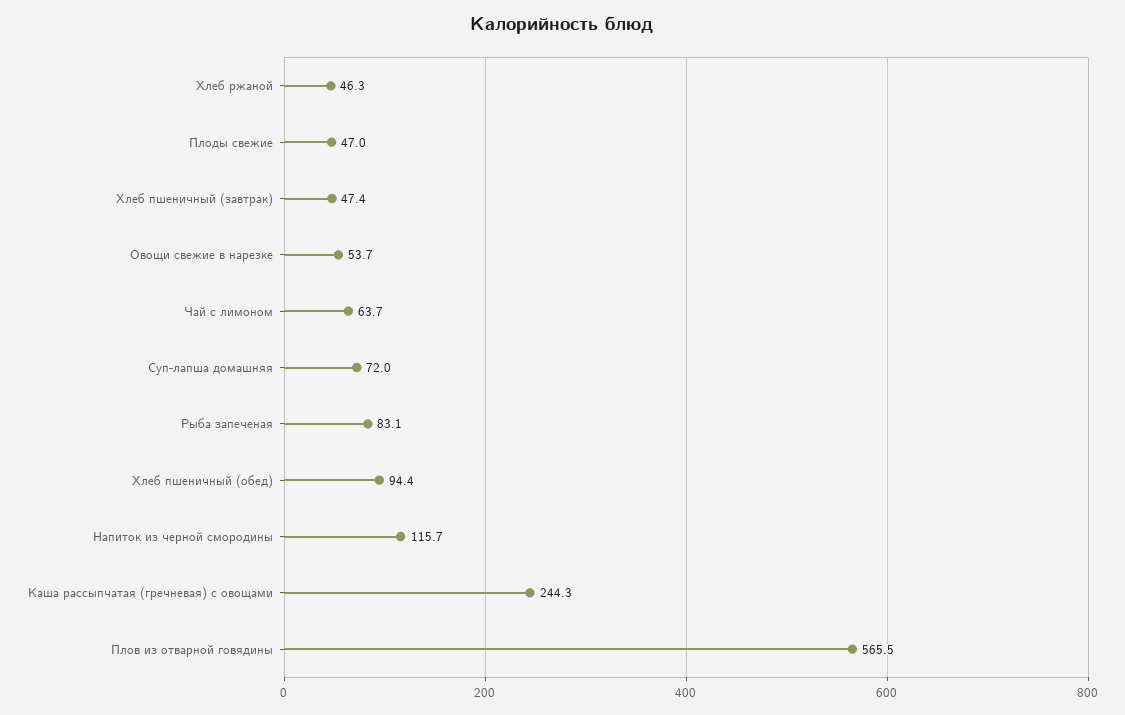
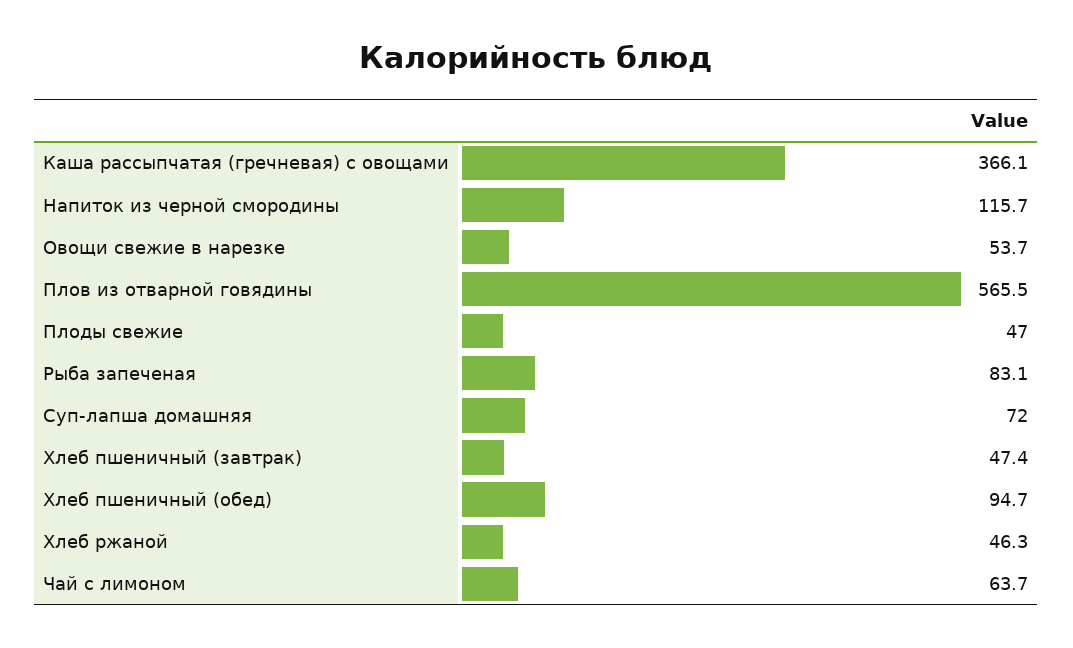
Хлеб пшеничный (обед): 94.4 -> 94.7
Каша рассыпчатая (гречневая) с овощами: 244.3 -> 366.1

